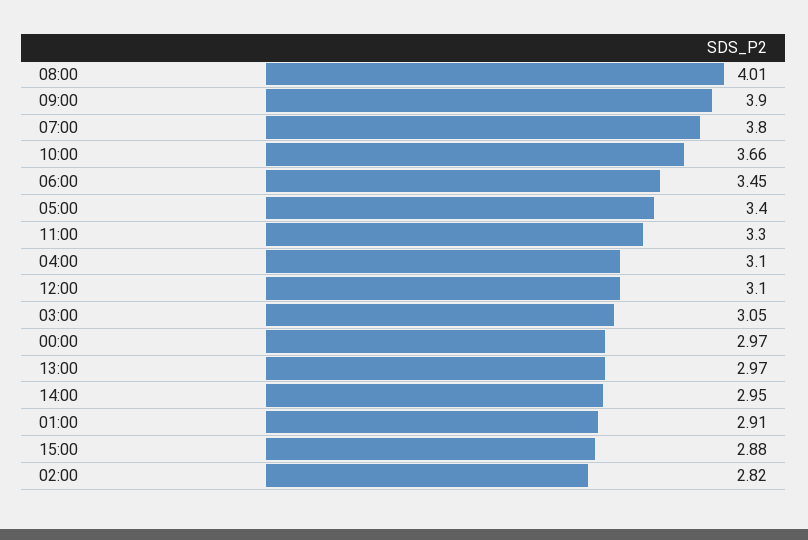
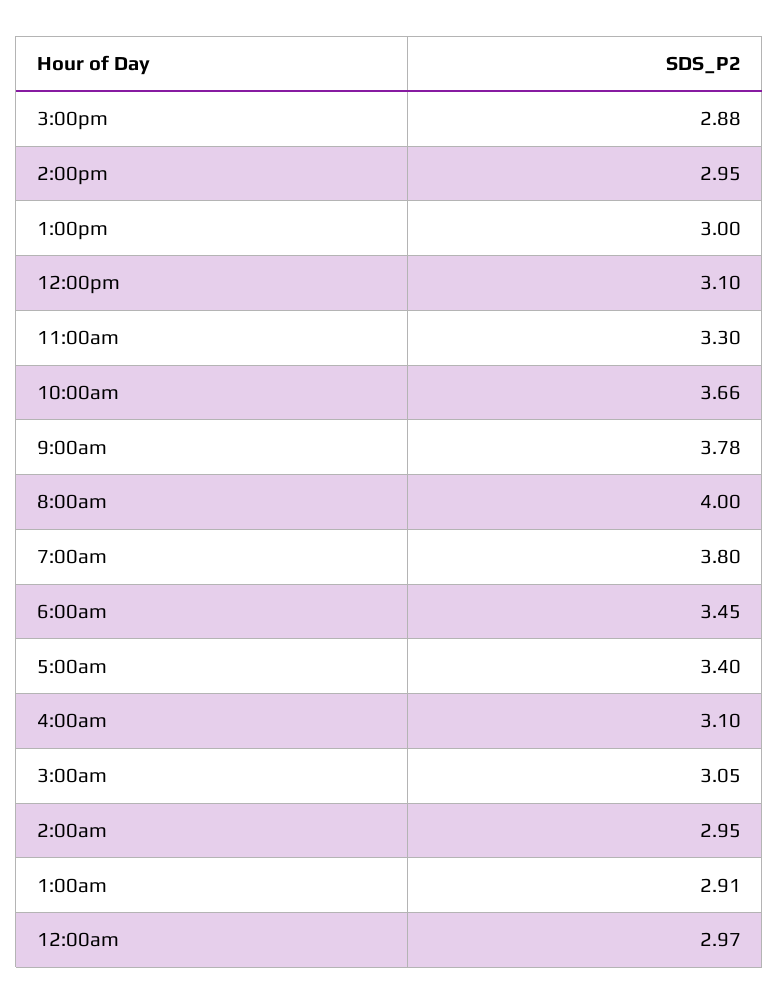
08:00: 4.01 -> 4
09:00: 3.9 -> 3.78
13:00: 2.97 -> 3
02:00: 2.82 -> 2.95

